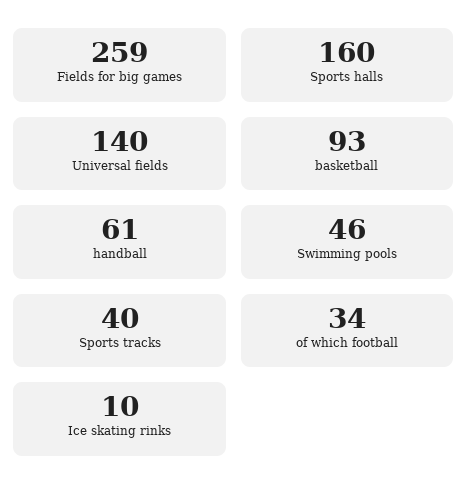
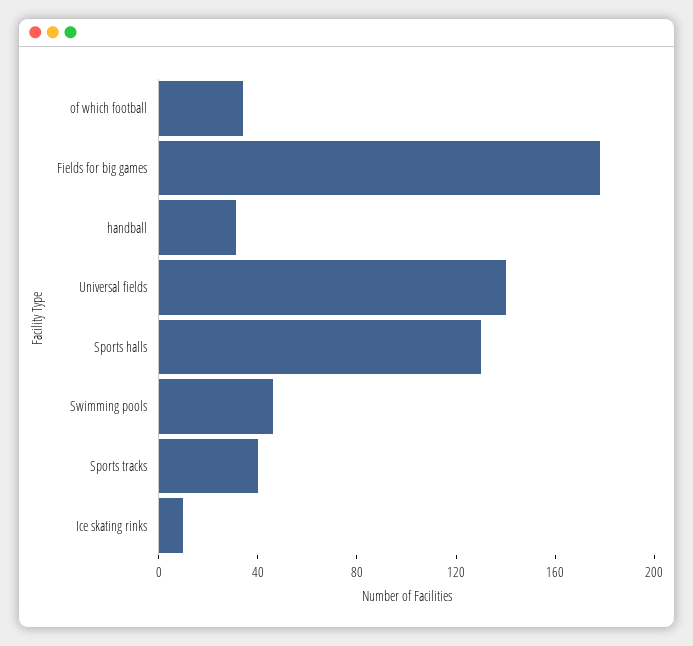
Fields for big games: 259 -> 180
Sports halls: 160 -> 130
basketball: 93 -> none
handball: 61 -> 30

